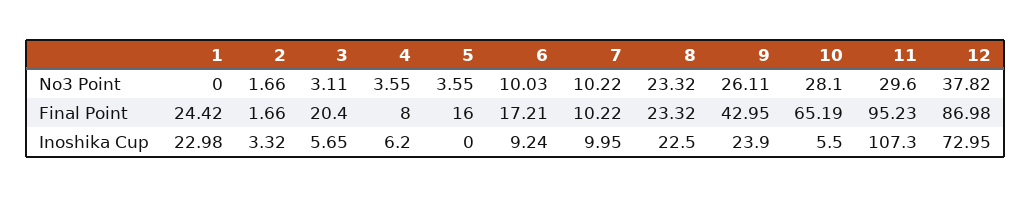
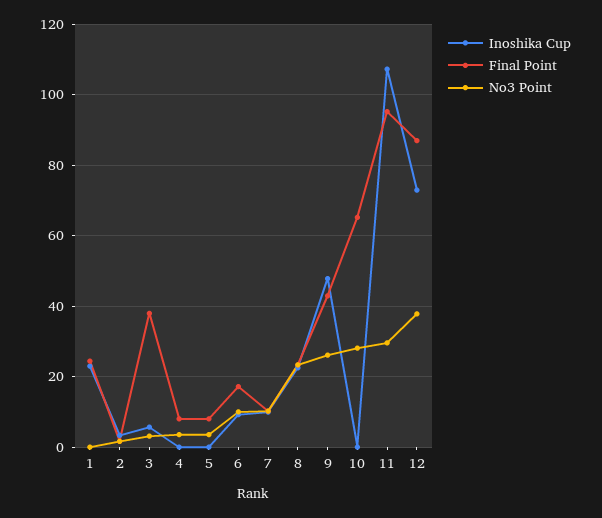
Final Point, 3: 20.4 -> 38
Final Point, 5: 16 -> 8
Inoshika Cup, 4: 6.2 -> 0
Inoshika Cup, 9: 23.9 -> 48
Inoshika Cup, 10: 5.5 -> 0

